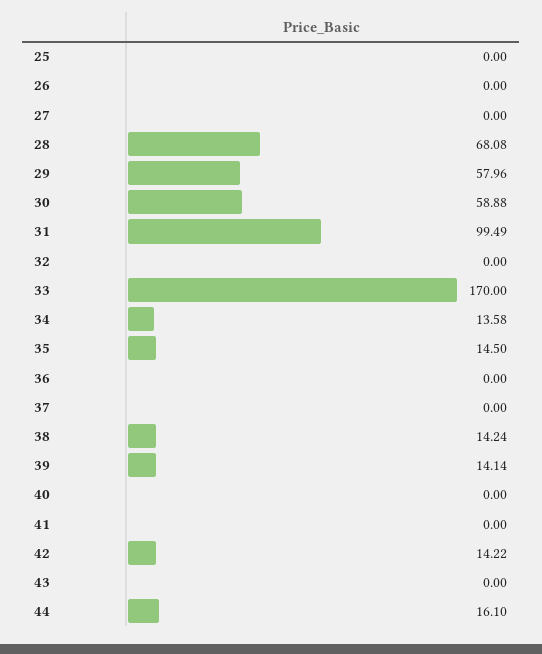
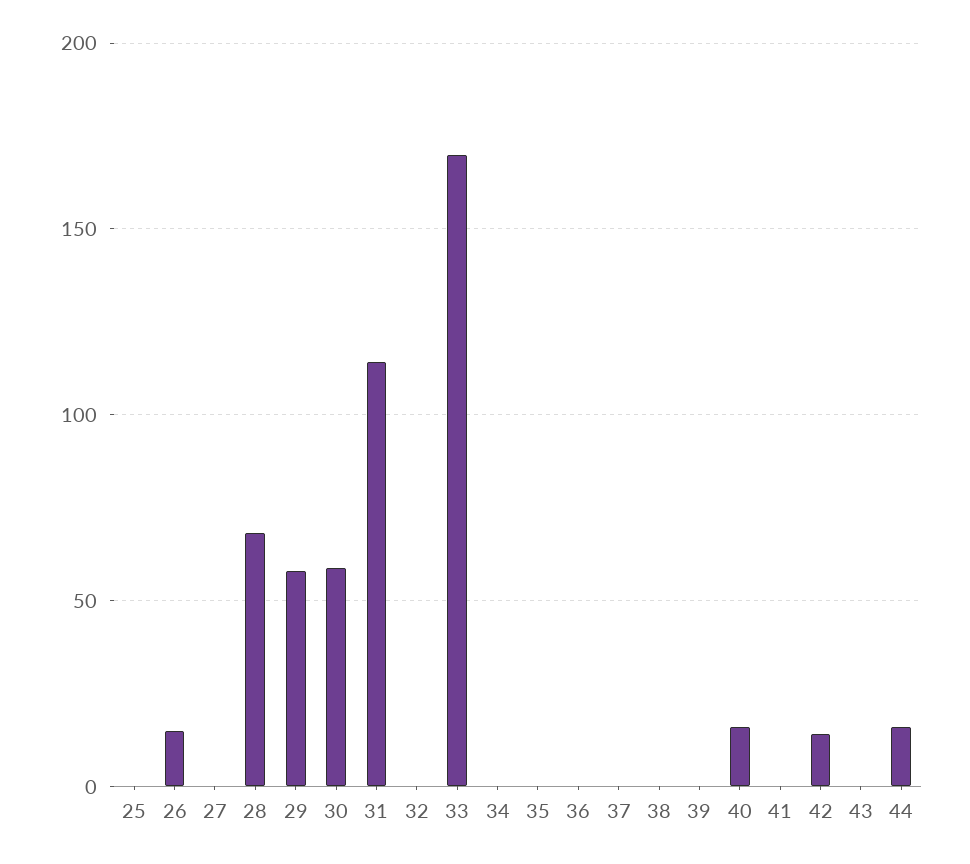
26: 0 -> 15
31: 99.49 -> 115
34: 13.58 -> 0
35: 14.5 -> 0
38: 14.24 -> 0
39: 14.14 -> 0
40: 0 -> 15

